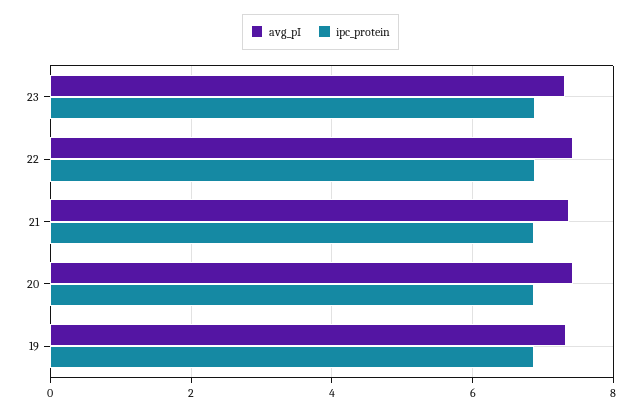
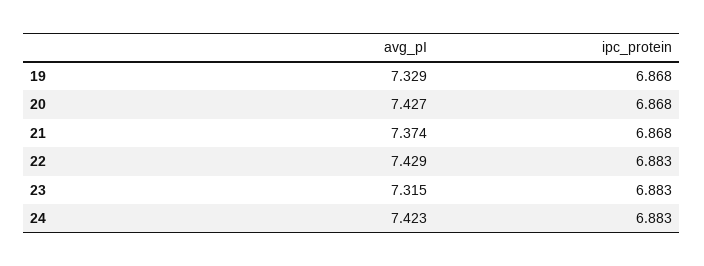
avg_pI, 24: none -> 7.423
ipc_protein, 24: none -> 6.883

